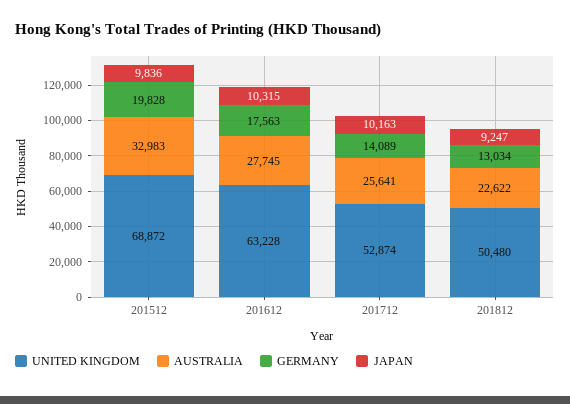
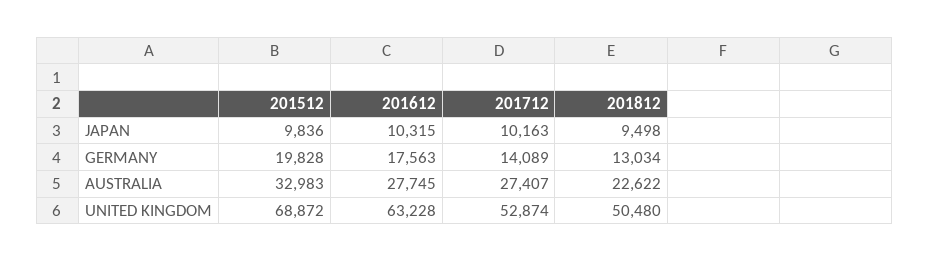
AUSTRALIA, 201712: 25641 -> 27407
JAPAN, 201812: 9247 -> 9498

